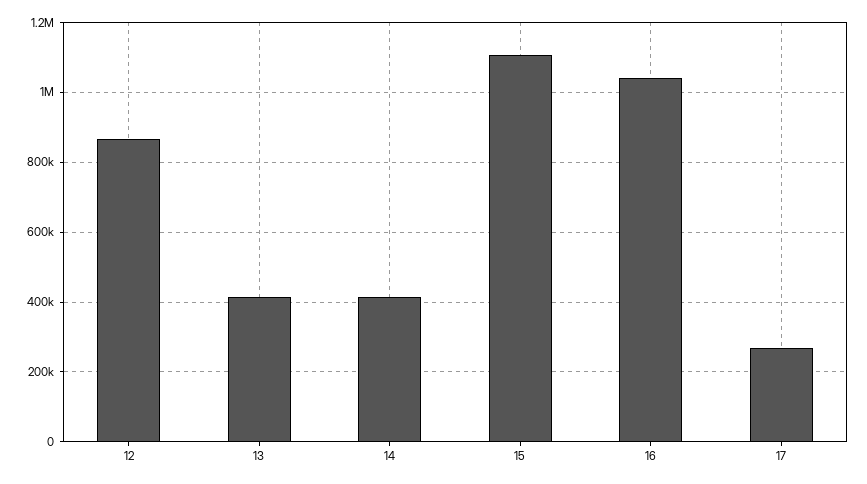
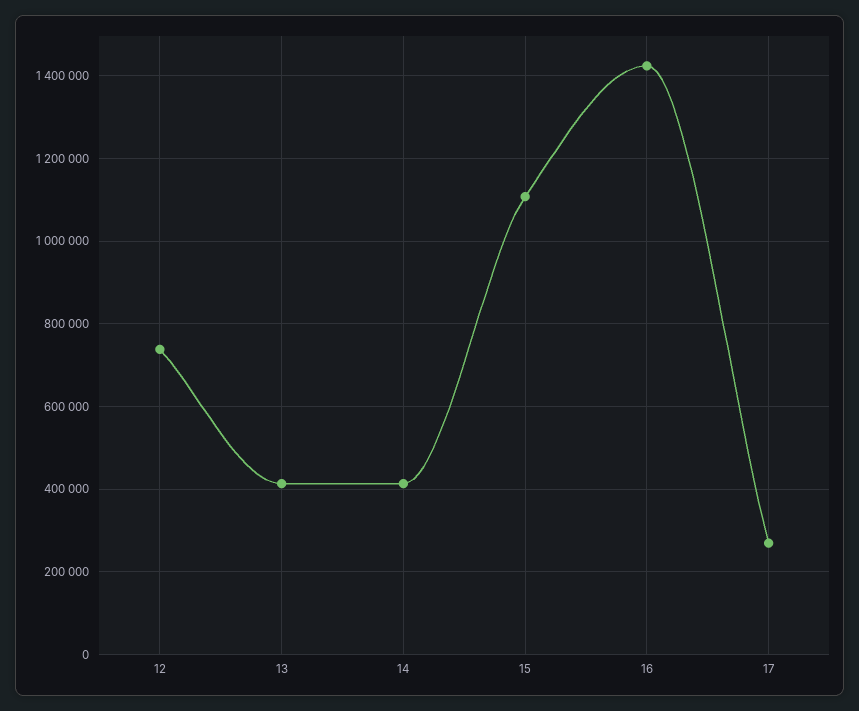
12: 860000 -> 740000
16: 1040000 -> 1420000

